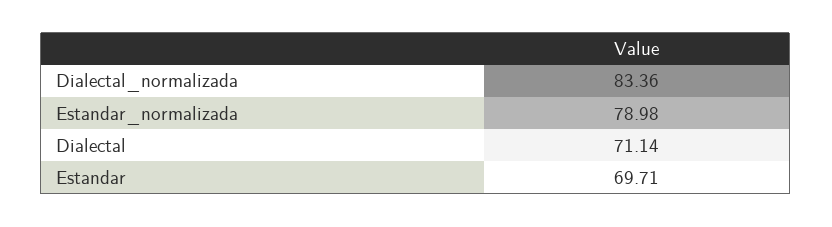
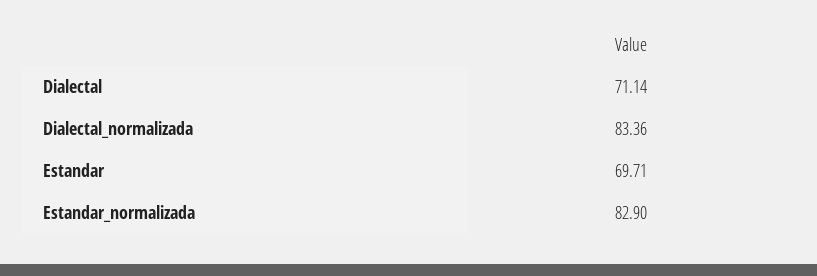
Estandar_normalizada: 78.98 -> 82.9

